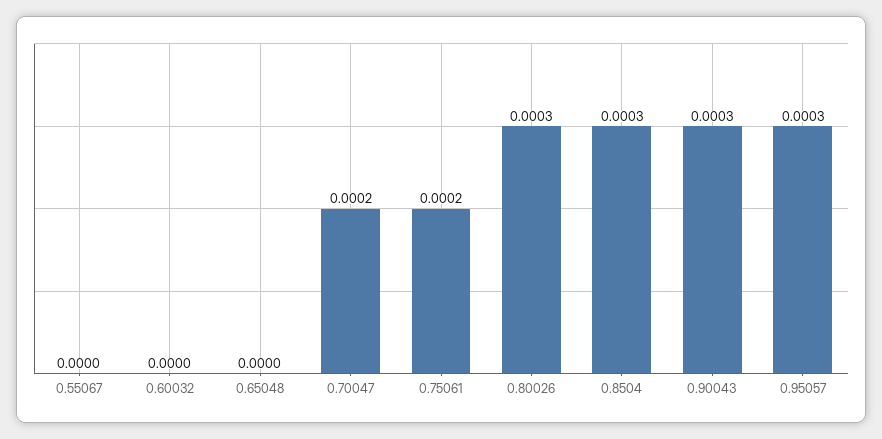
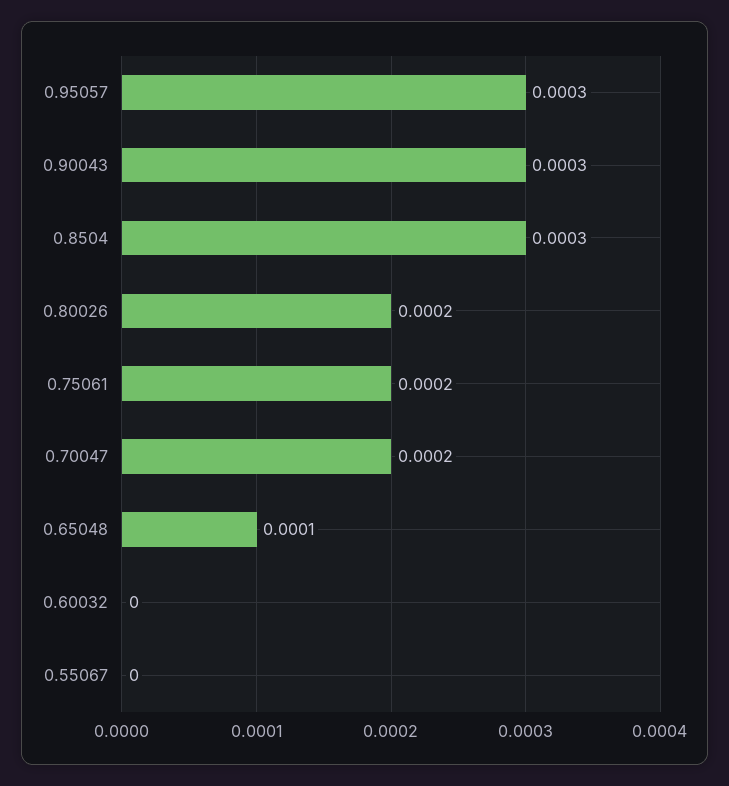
0.65048: 0 -> 0.0001
0.80026: 0.0003 -> 0.0002

